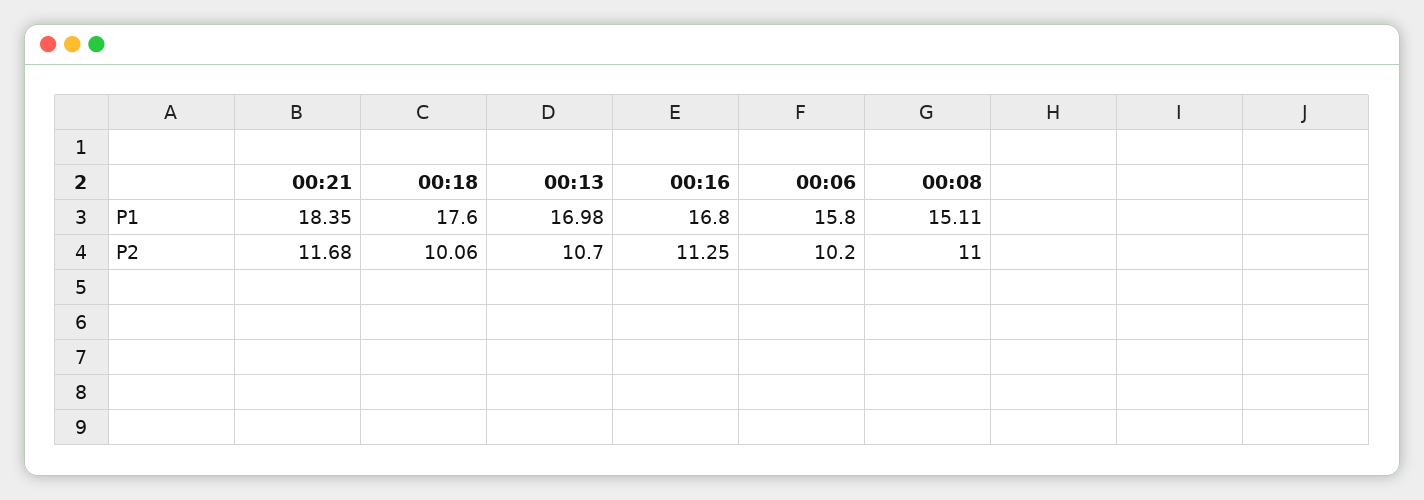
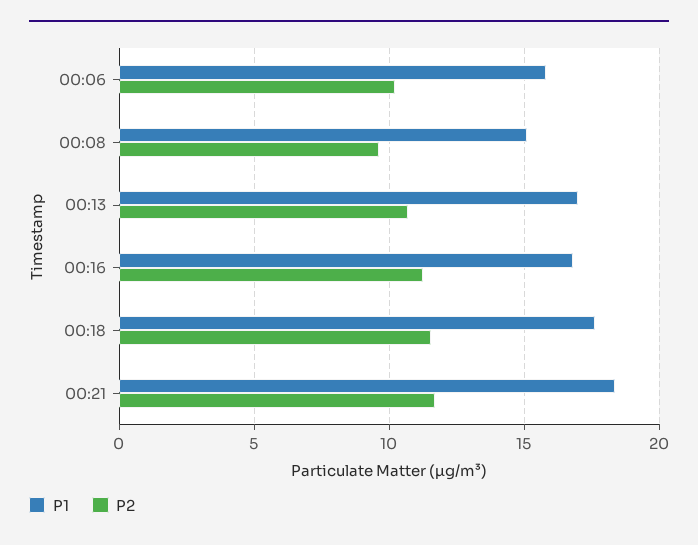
P2, 00:18: 10.06 -> 11.5
P2, 00:08: 11 -> 9.5

